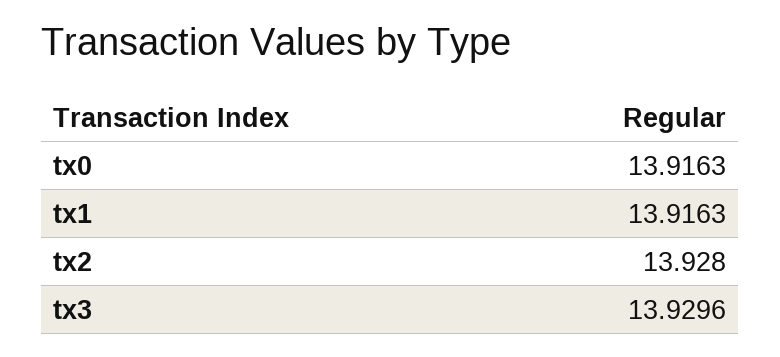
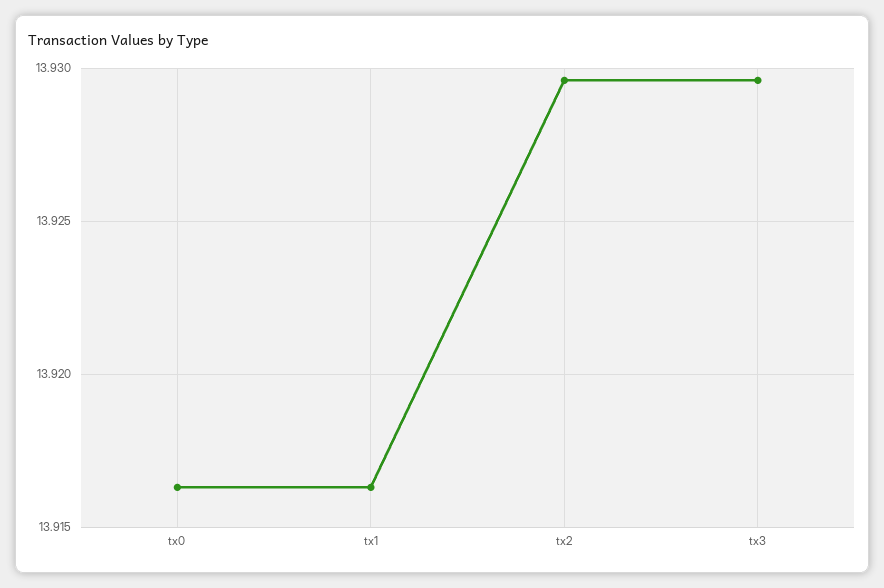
tx2: 13.928 -> 13.9295

